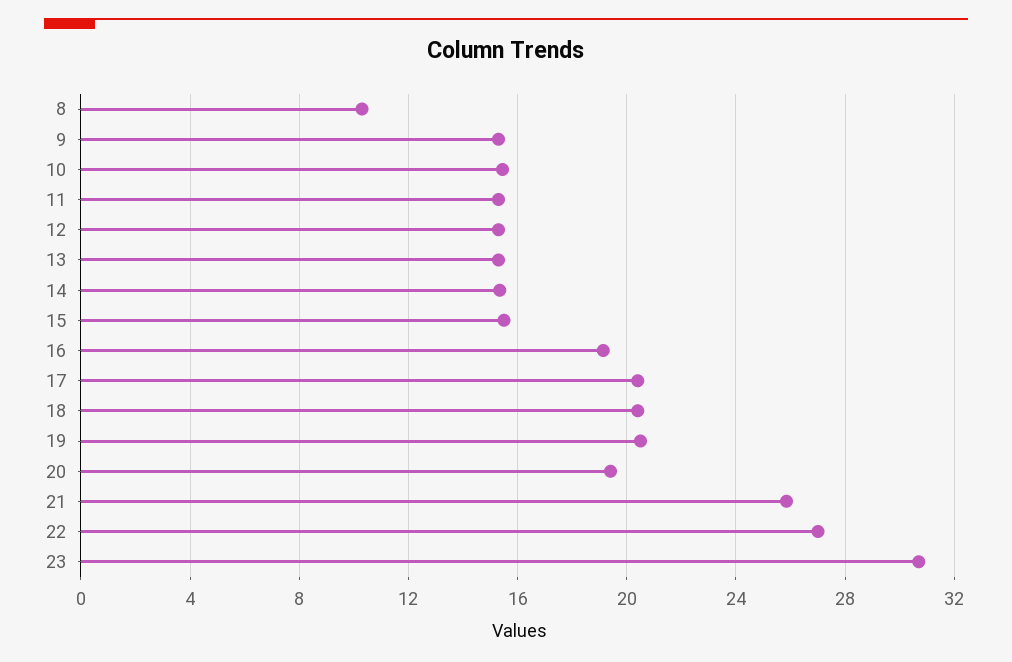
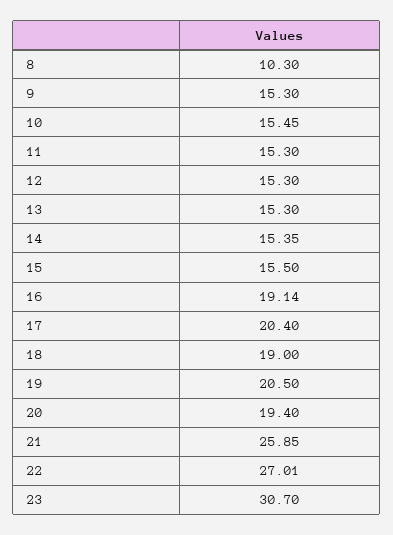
18: 20.5 -> 19

